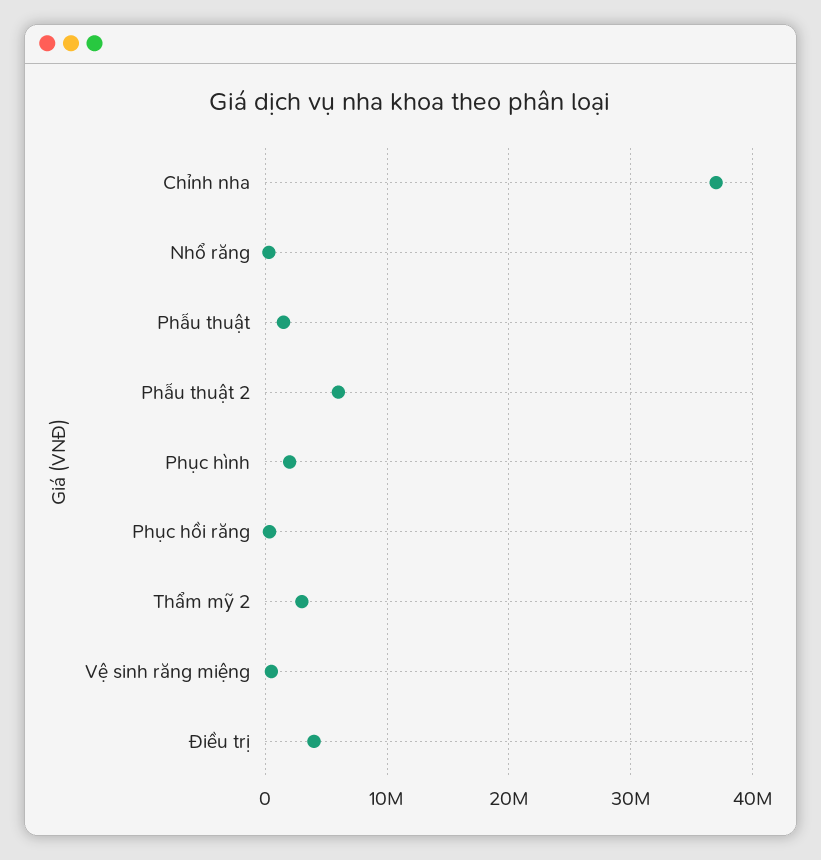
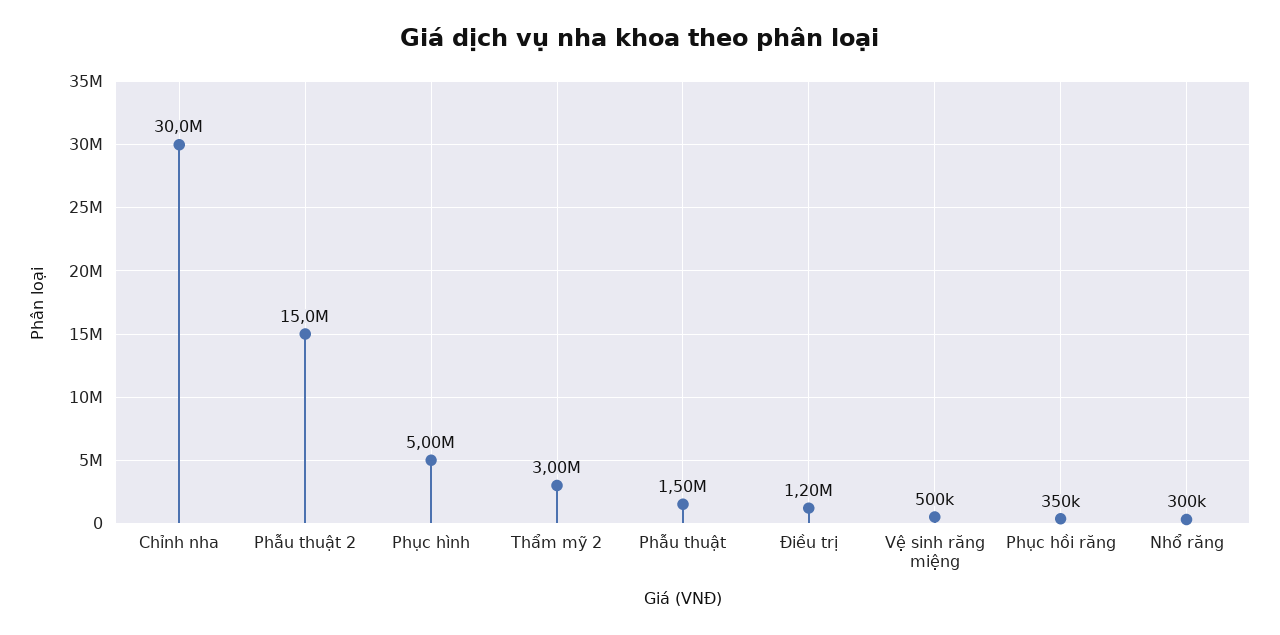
Chỉnh nha: 37000000 -> 30000000
Phẫu thuật 2: 6000000 -> 15000000
Phục hình: 2000000 -> 5000000
Điều trị: 4000000 -> 1200000

